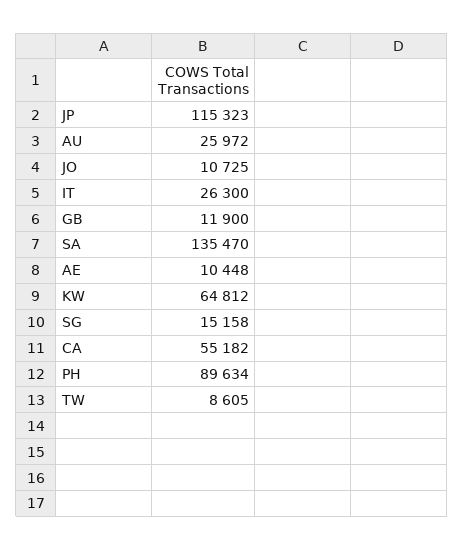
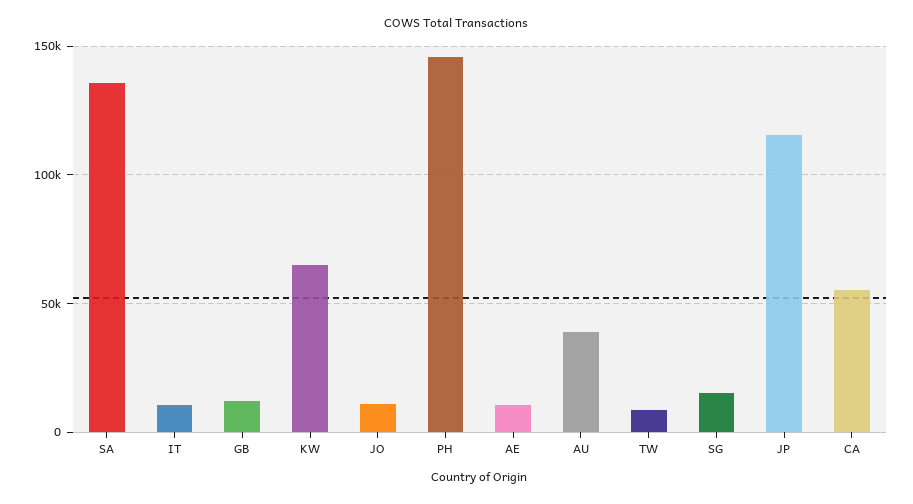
AU: 25972 -> 40000
IT: 26300 -> 10000
PH: 89634 -> 145000

